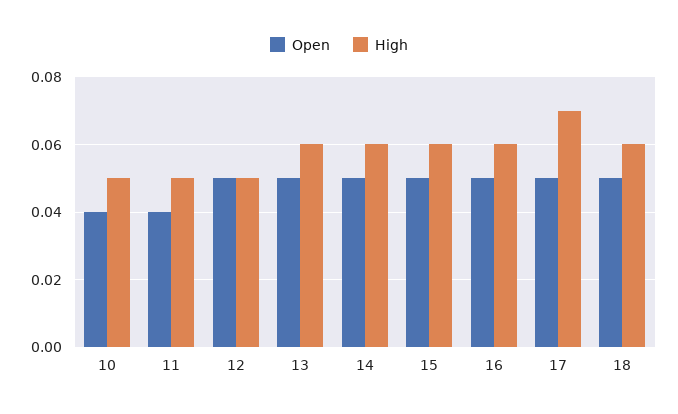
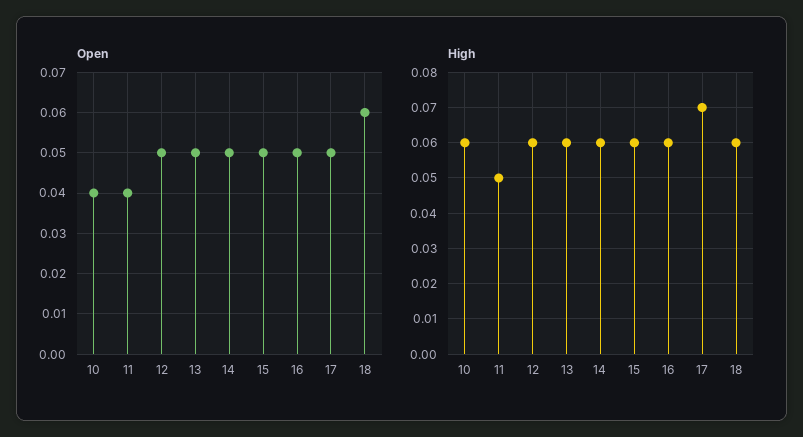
High, 10: 0.05 -> 0.06
High, 12: 0.05 -> 0.06
Open, 18: 0.05 -> 0.06

